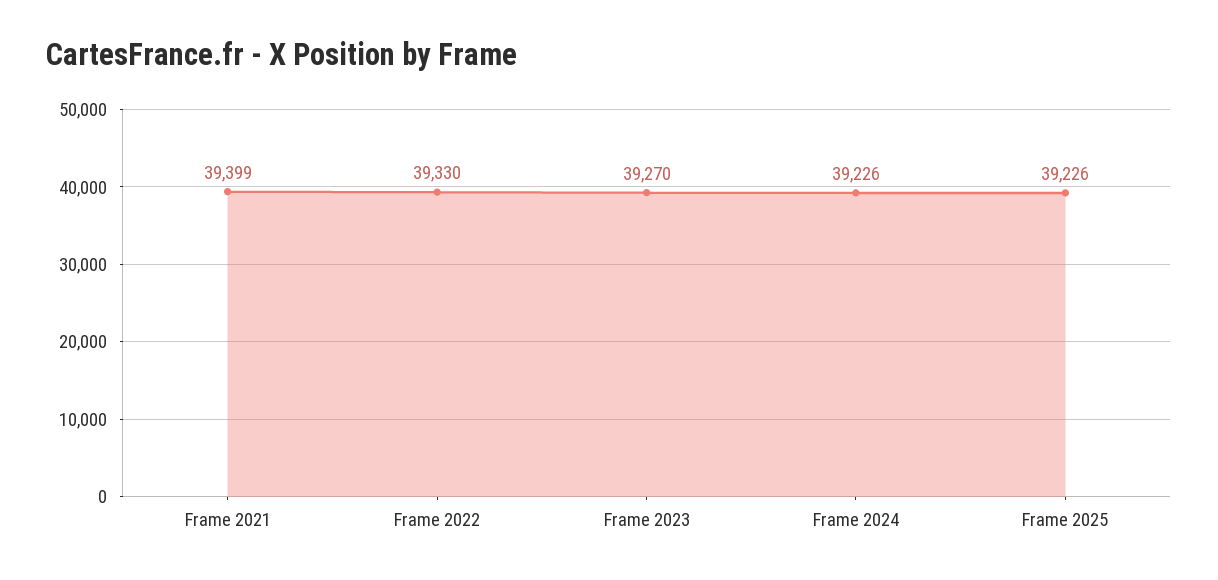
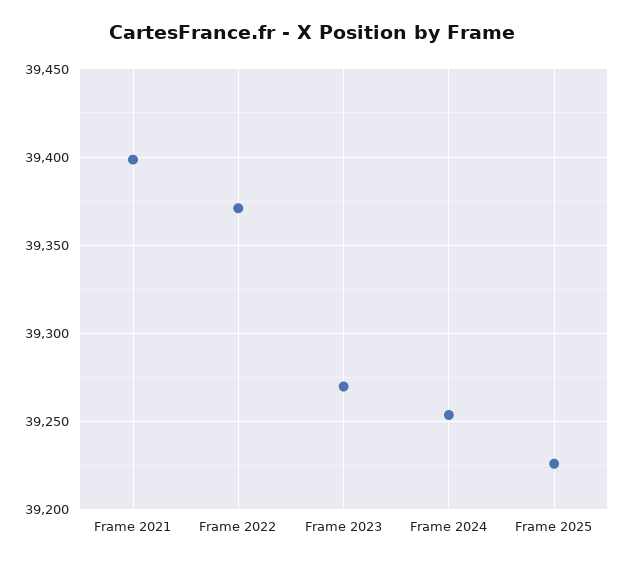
Frame 2022: 39330 -> 39370
Frame 2024: 39226 -> 39255

